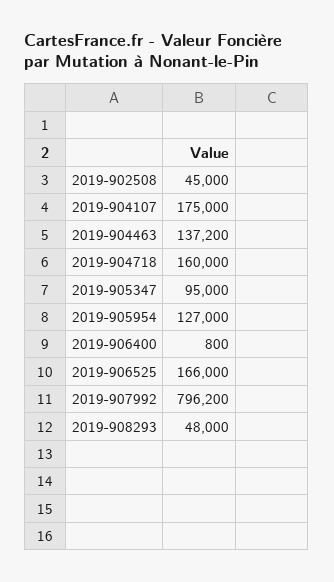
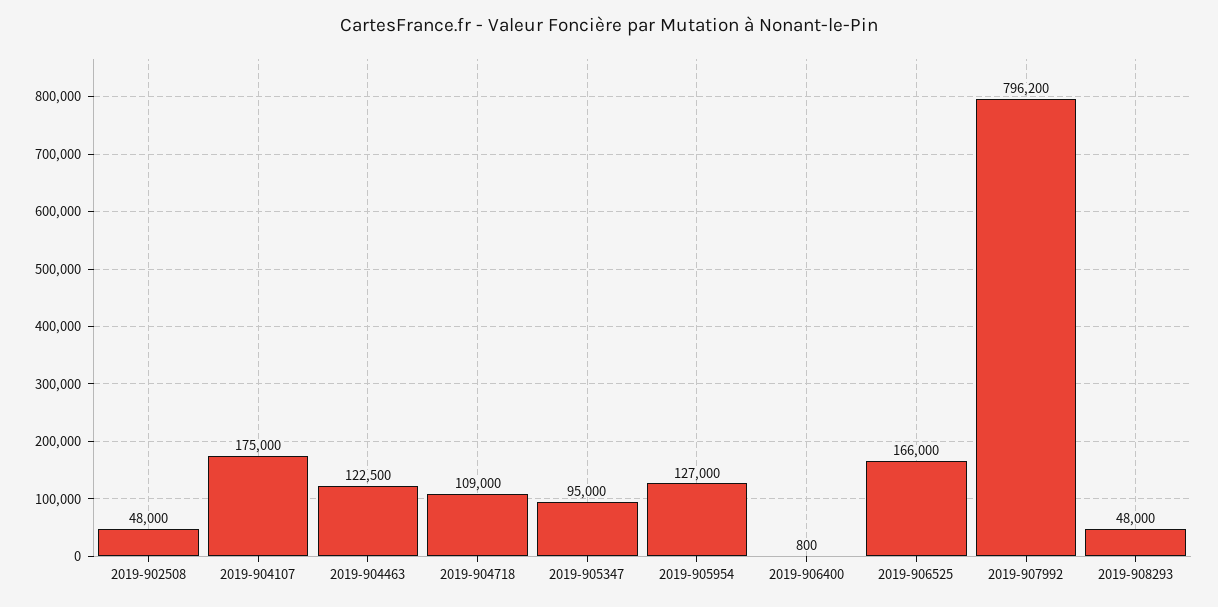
2019-902508: 45000 -> 48000
2019-904463: 137200 -> 122500
2019-904718: 160000 -> 109000

